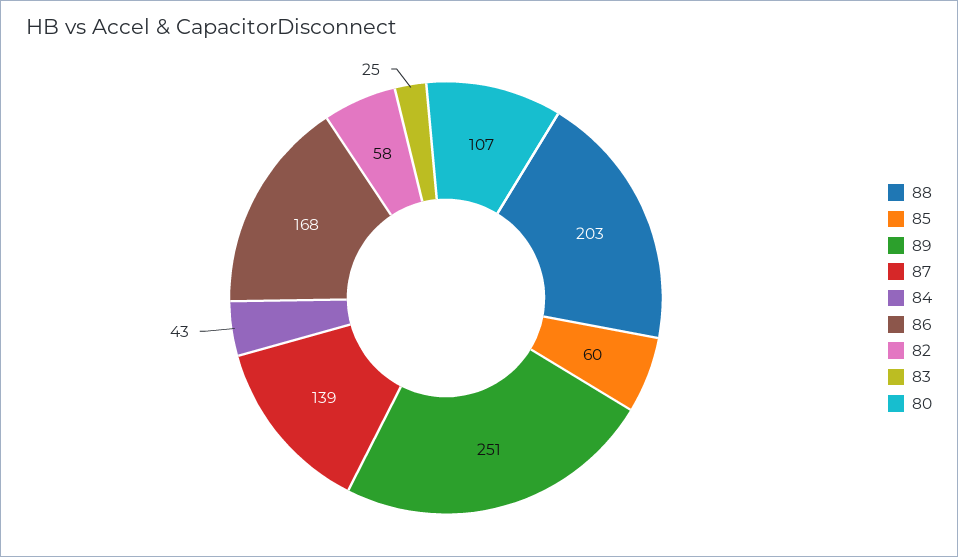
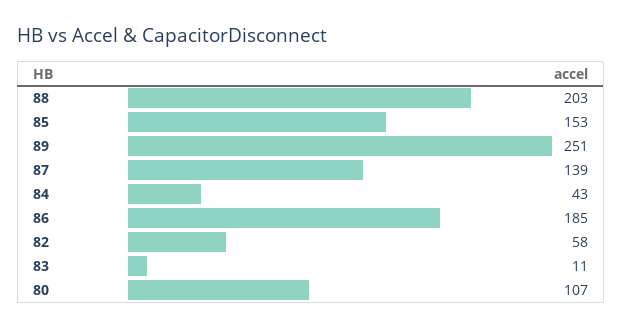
85: 60 -> 153
86: 168 -> 185
83: 25 -> 11

